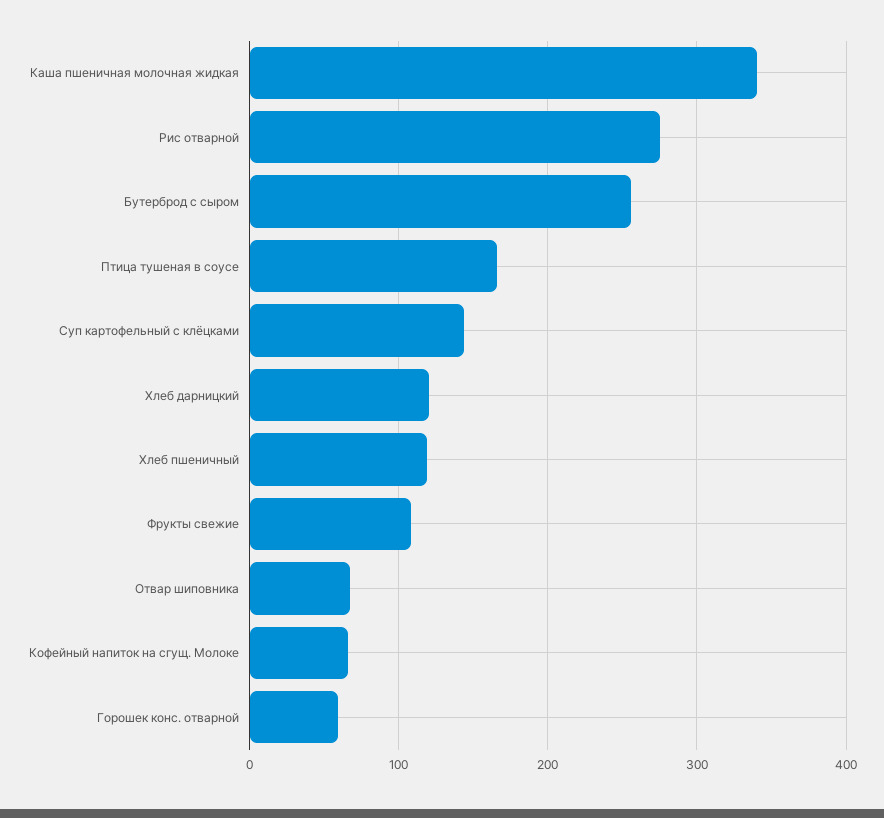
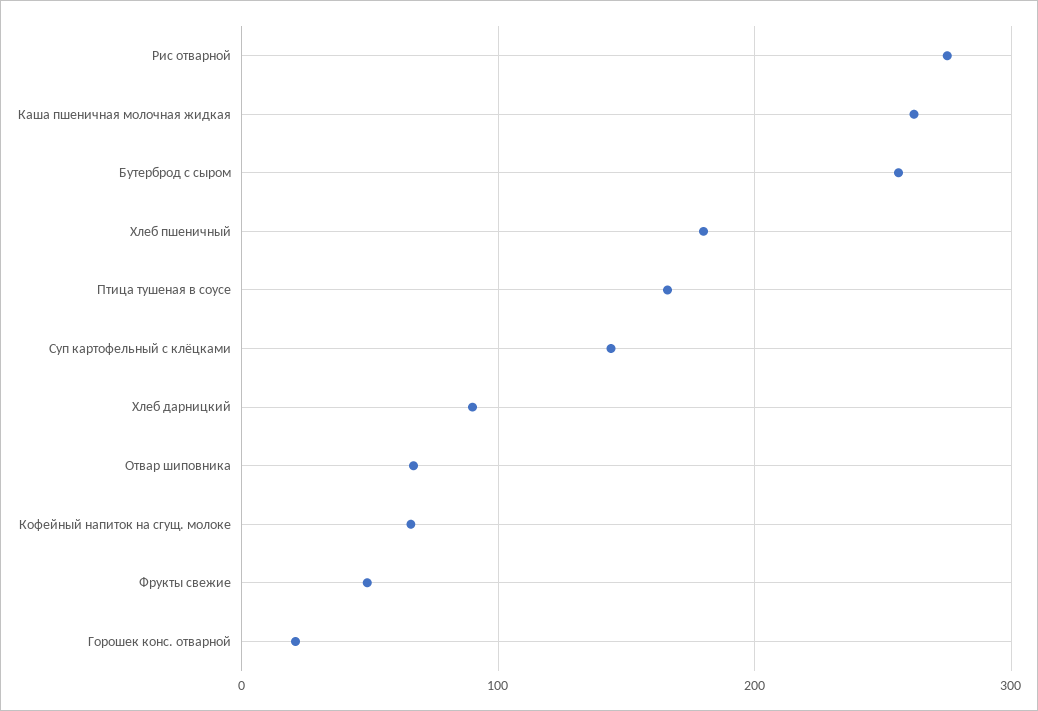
Каша пшеничная молочная жидкая: 340 -> 260
Хлеб дарницкий: 120 -> 90
Хлеб пшеничный: 120 -> 180
Фрукты свежие: 110 -> 50
Горошек конс. отварной: 60 -> 20

